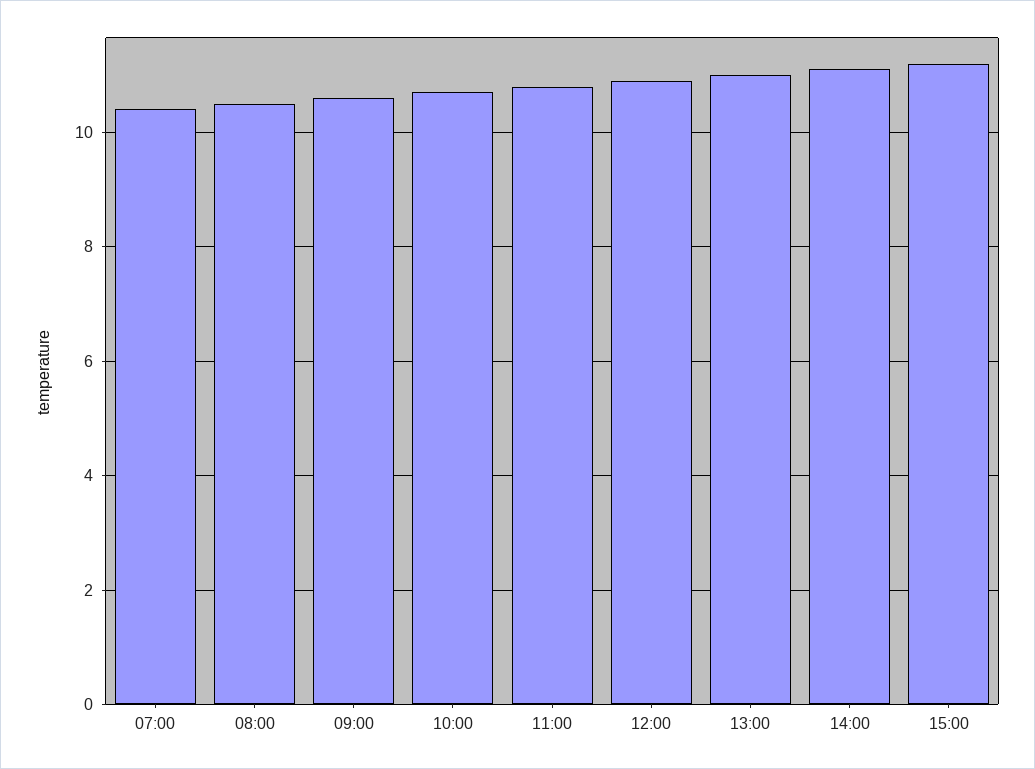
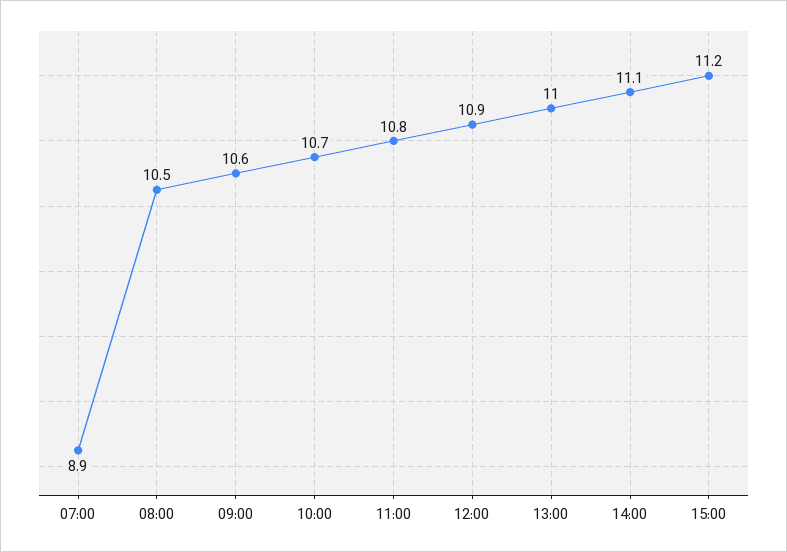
07:00: 10.5 -> 8.9

